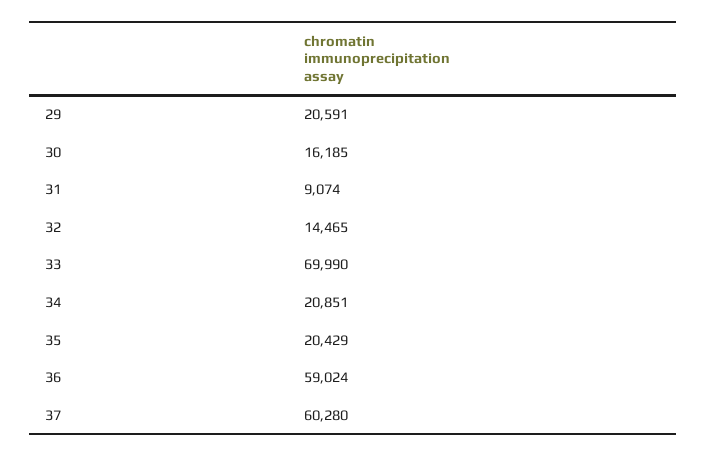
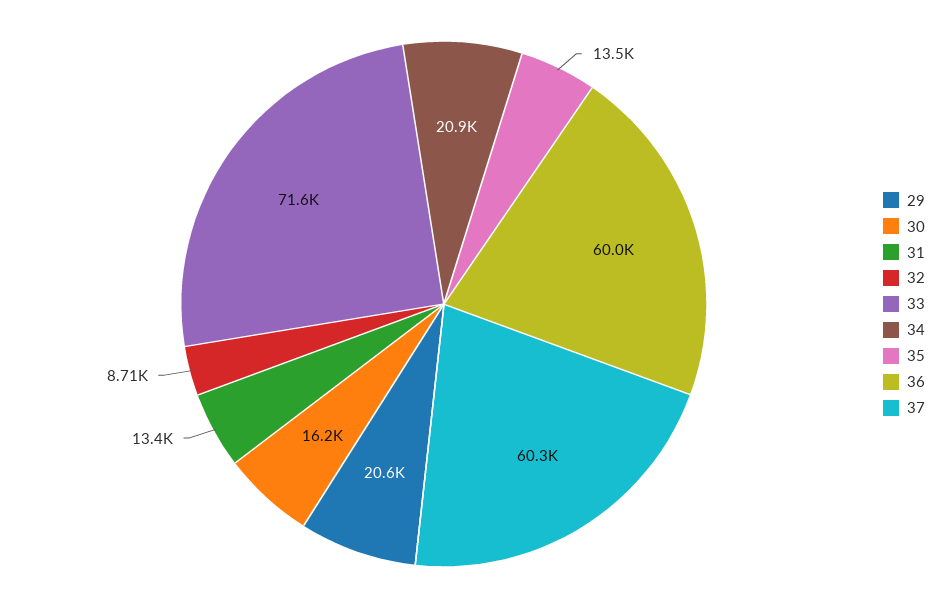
31: 9074 -> 13400
32: 14465 -> 8710
33: 69990 -> 71600
35: 20429 -> 13500
36: 59024 -> 60000

